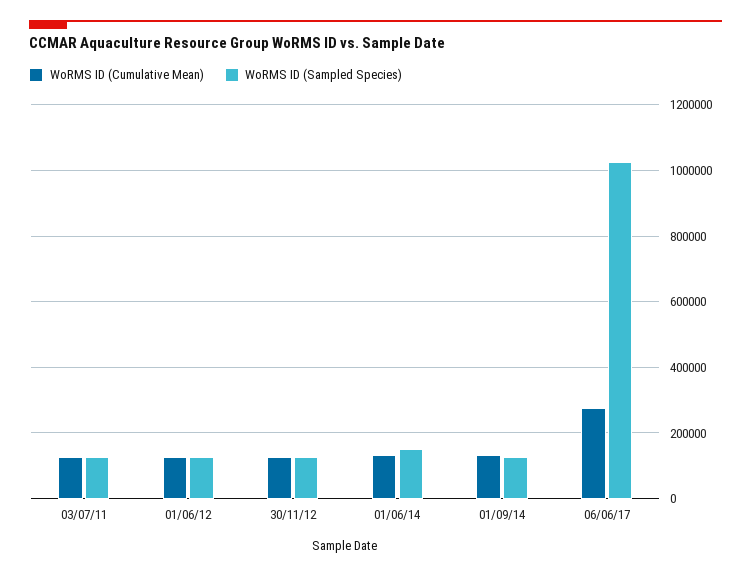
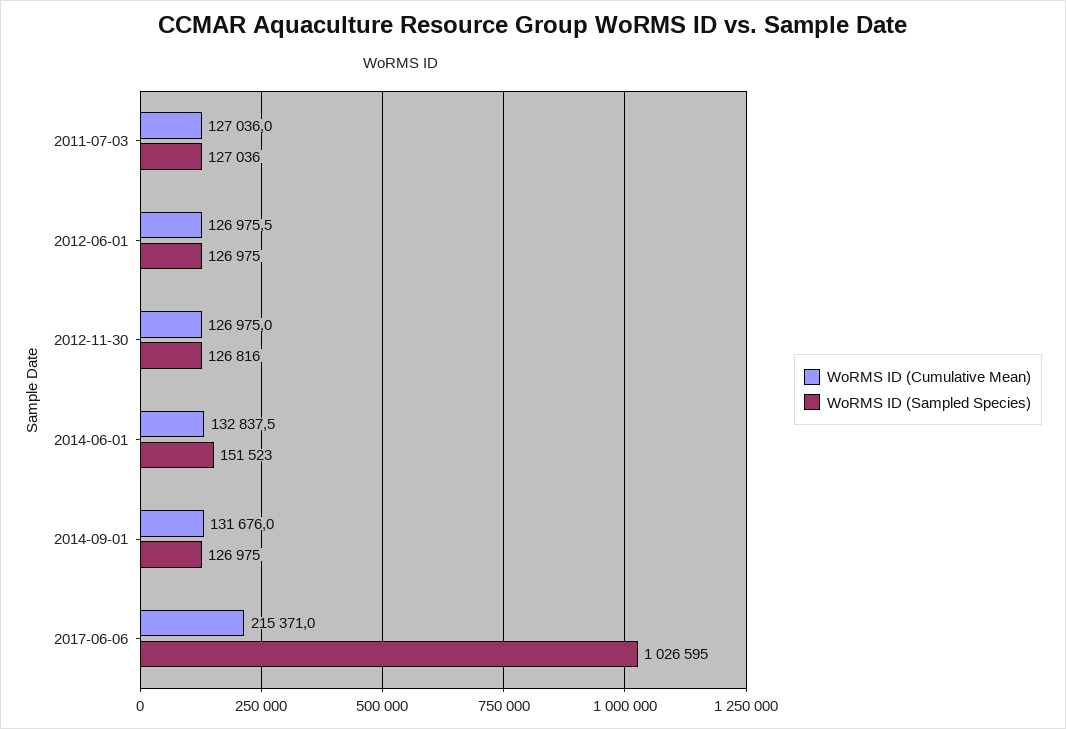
WoRMS ID (Cumulative Mean), 06/06/17: 280000 -> 215371

